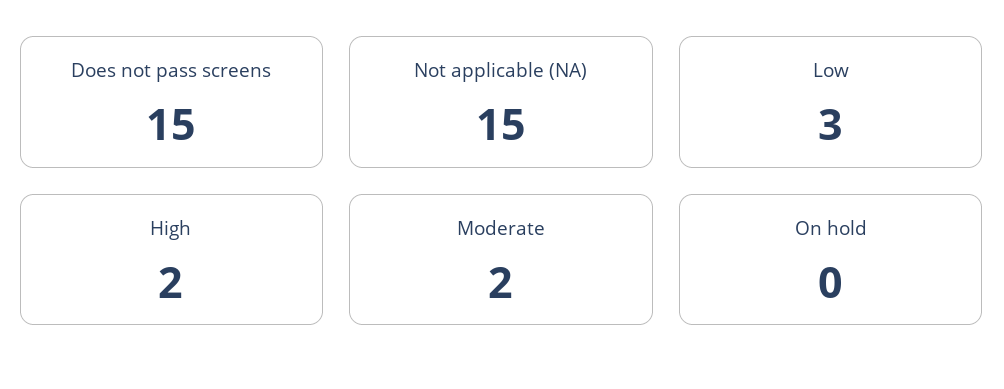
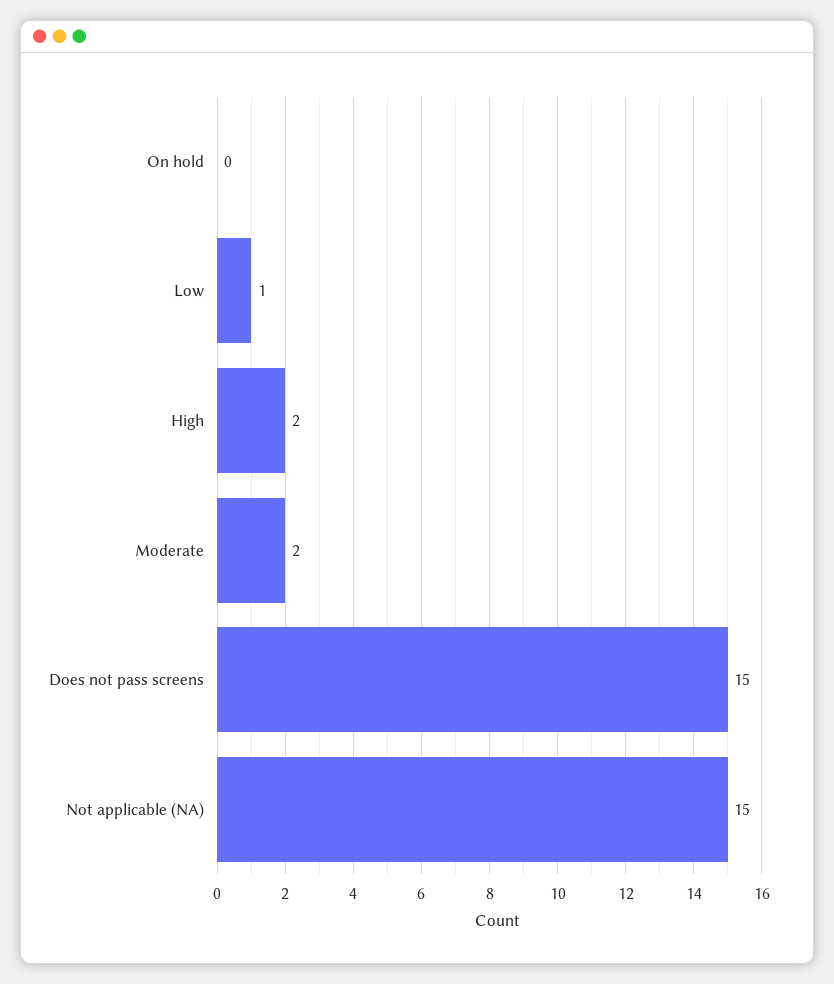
Low: 3 -> 1

